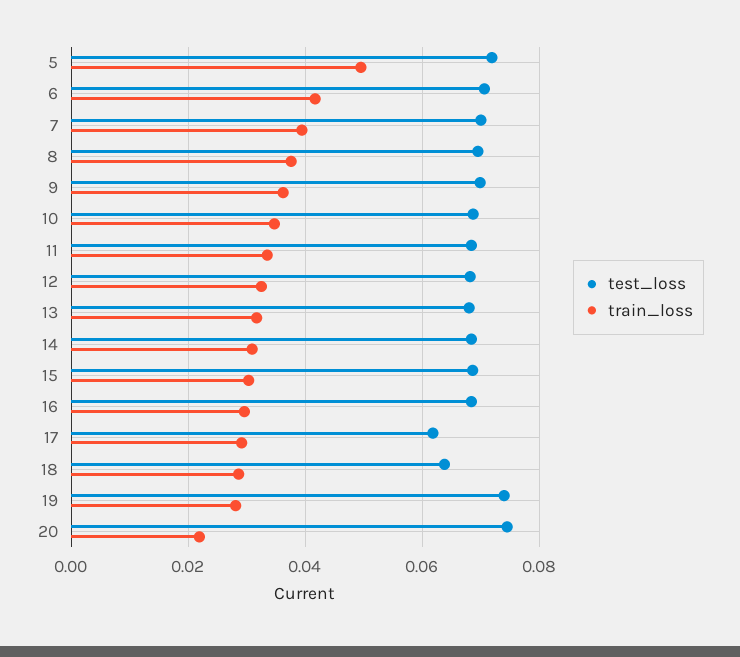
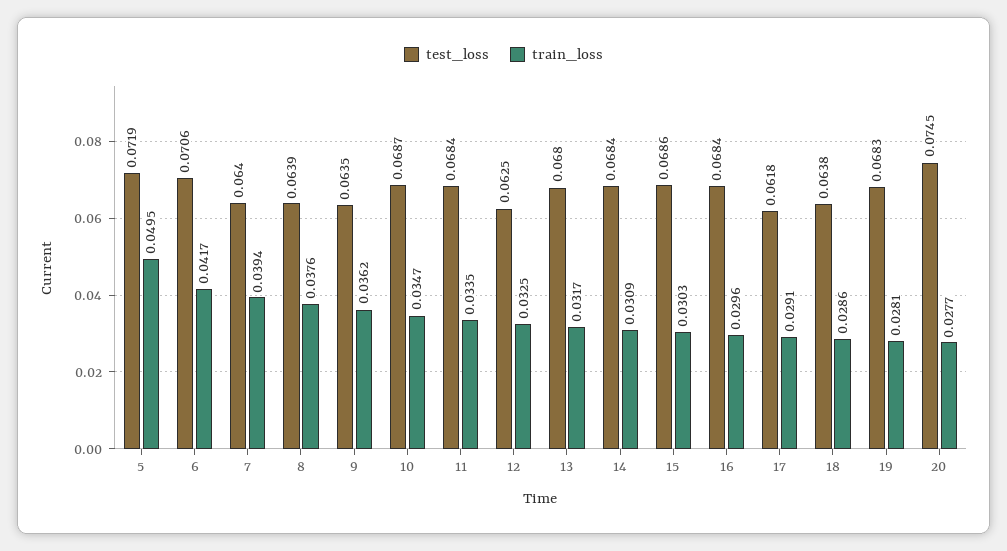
test_loss, 7: 0.07 -> 0.064
test_loss, 8: 0.07 -> 0.0639
test_loss, 9: 0.07 -> 0.0635
test_loss, 12: 0.068 -> 0.0625
test_loss, 19: 0.074 -> 0.0683
train_loss, 20: 0.022 -> 0.0277

